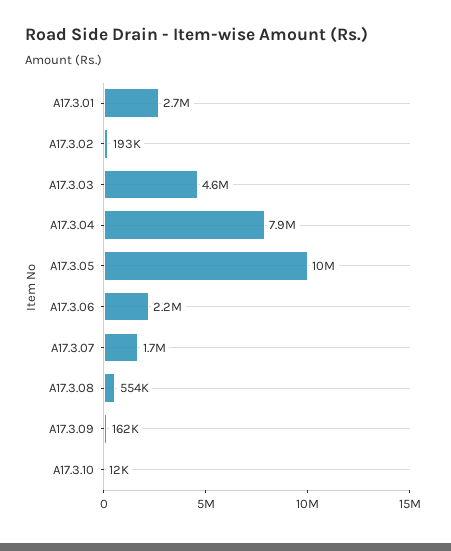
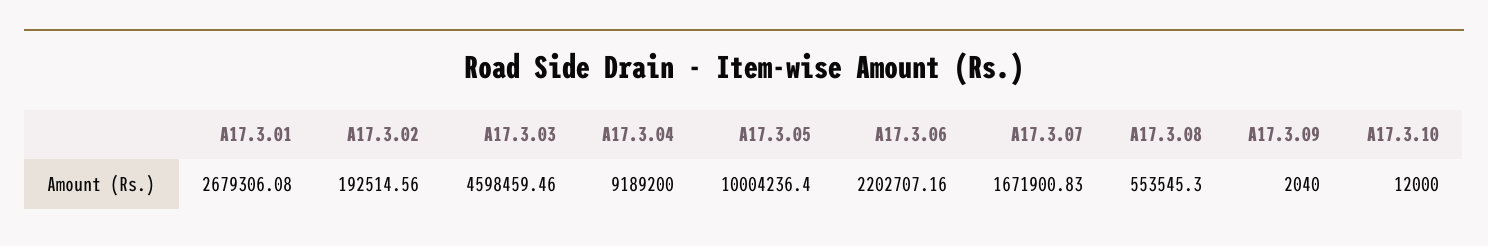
A17.3.04: 7900000 -> 9189200
A17.3.09: 162000 -> 2040

